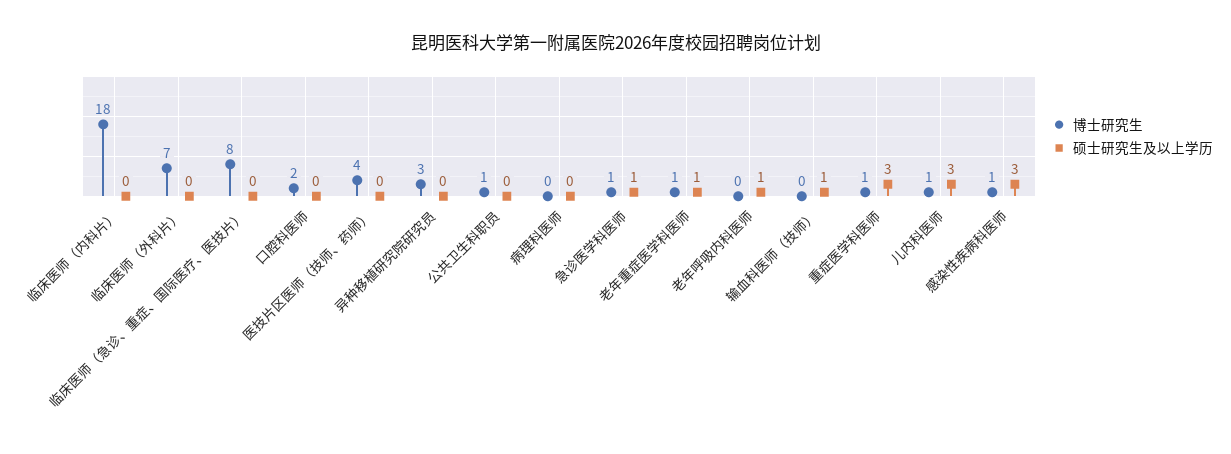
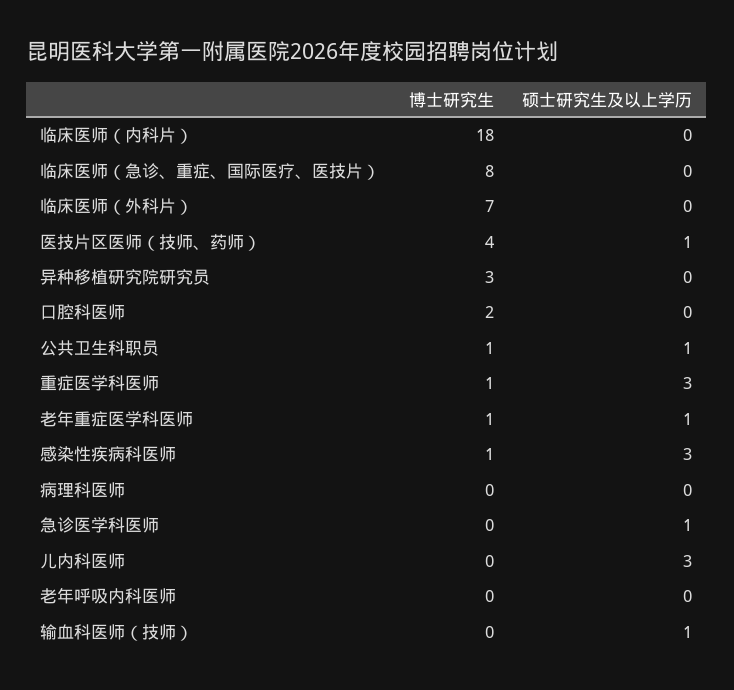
硕士研究生及以上学历, 医技片区医师（技师、药师）: 0 -> 1
硕士研究生及以上学历, 公共卫生科职员: 0 -> 1
博士研究生, 急诊医学科医师: 1 -> 0
硕士研究生及以上学历, 老年呼吸内科医师: 1 -> 0
博士研究生, 儿内科医师: 1 -> 0

